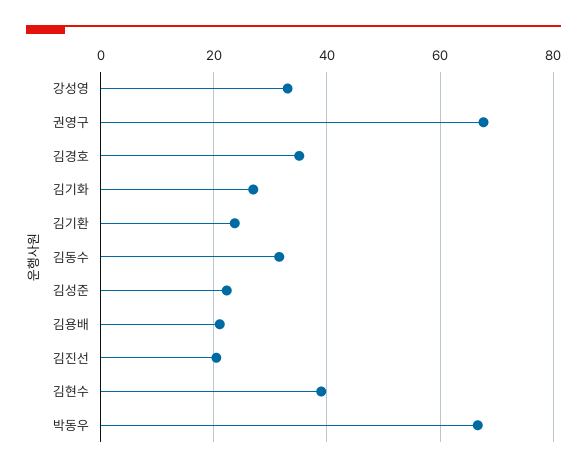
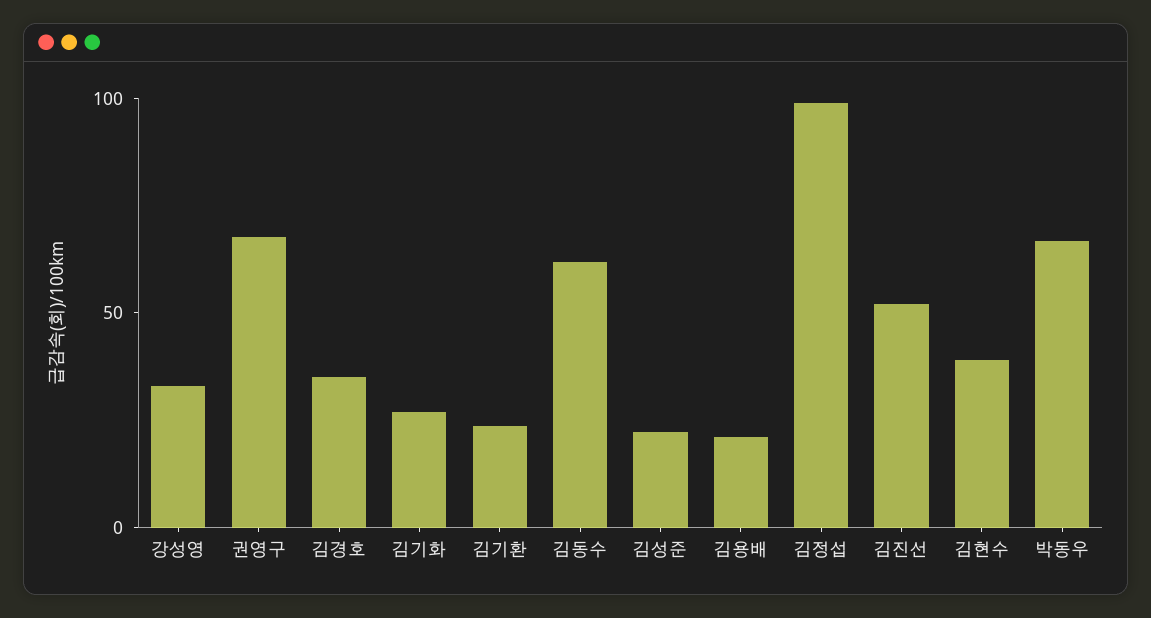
김동수: 32 -> 60
김진선: 20 -> 50
김정섭: none -> 100

